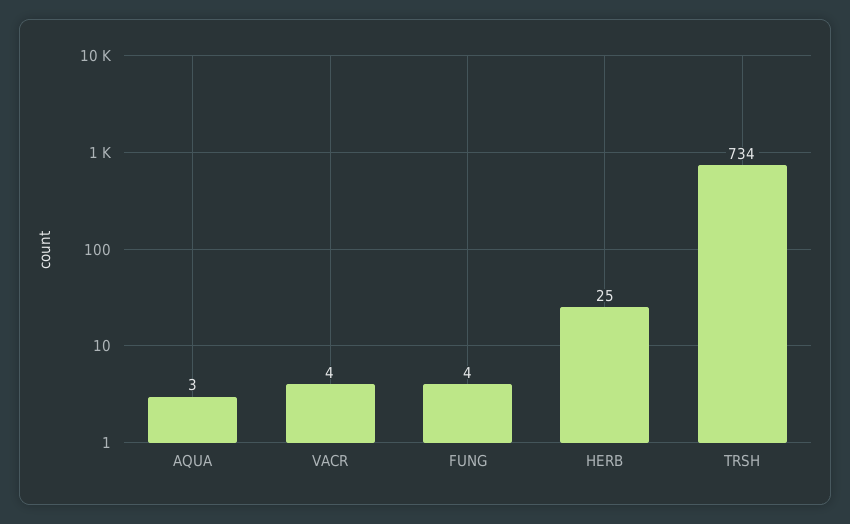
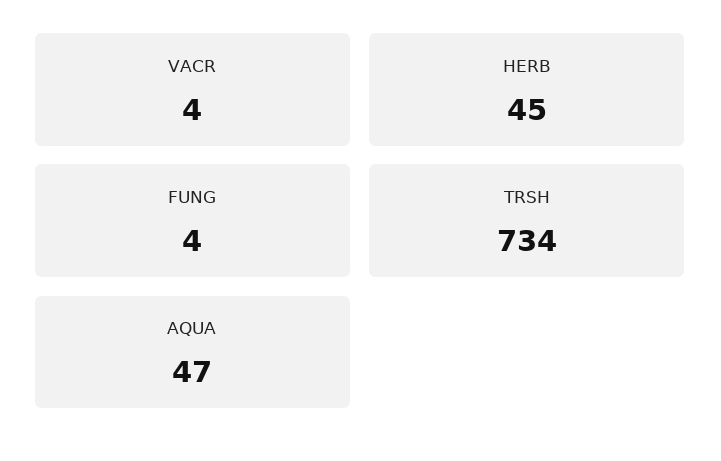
AQUA: 3 -> 47
HERB: 25 -> 45

